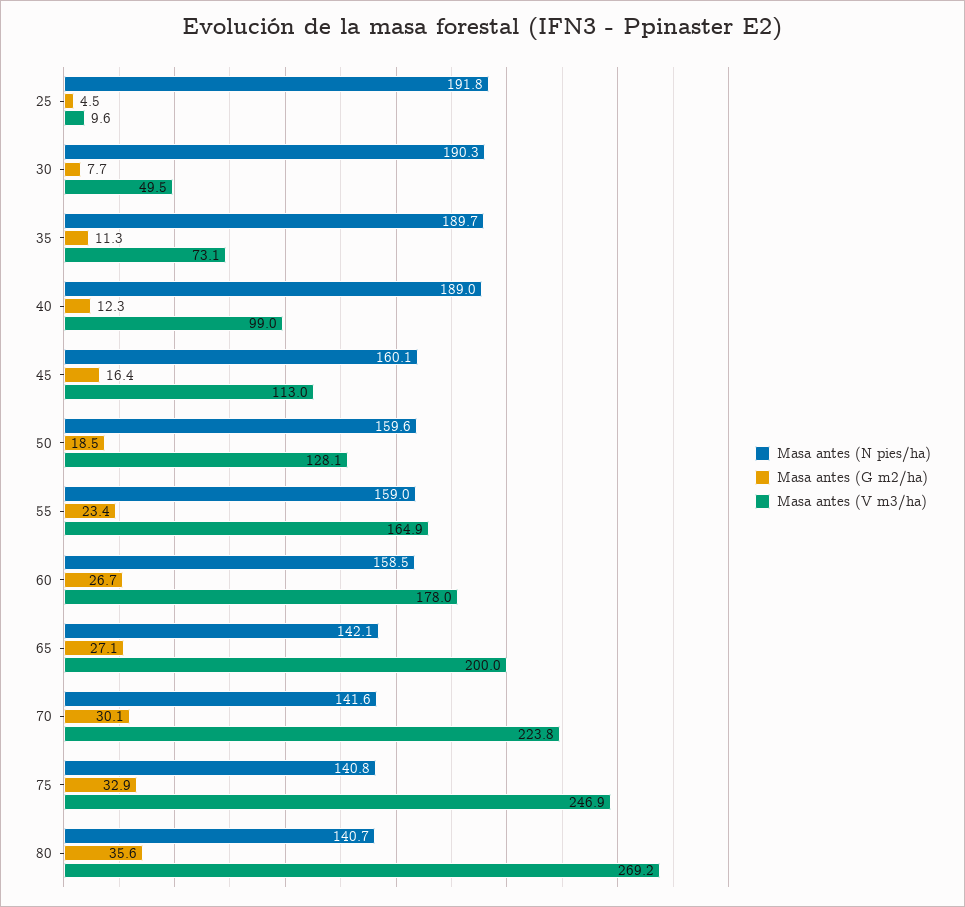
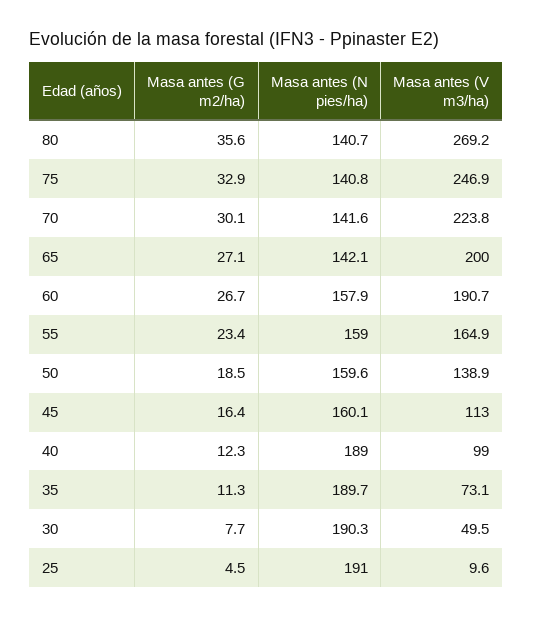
Masa antes (N pies/ha), 25: 191.8 -> 191
Masa antes (V m3/ha), 50: 128.1 -> 138.9
Masa antes (N pies/ha), 60: 158.5 -> 157.9
Masa antes (V m3/ha), 60: 178 -> 190.7

